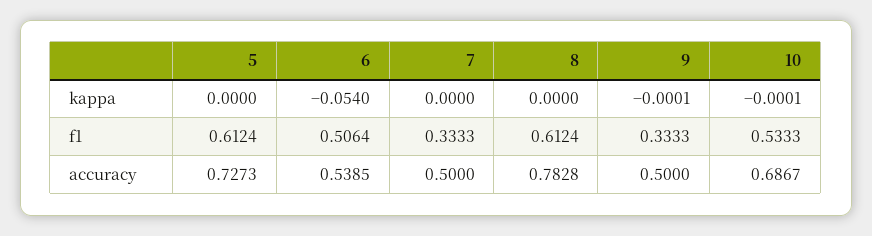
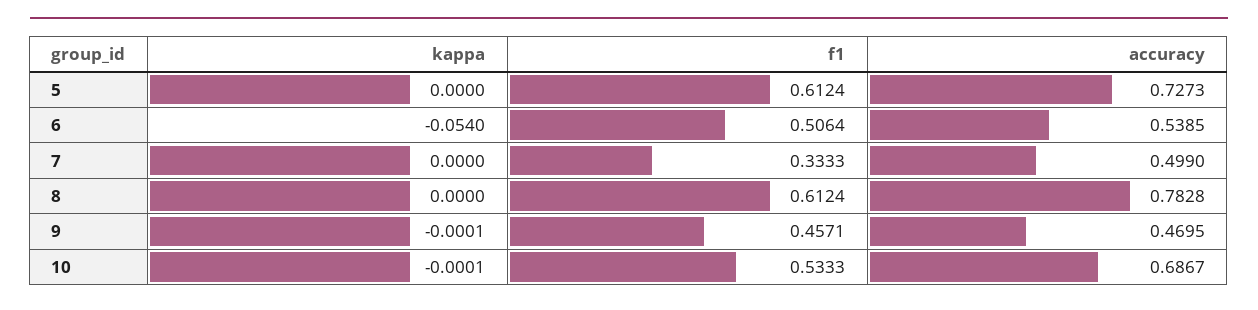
9, f1: 0.3333 -> 0.4571
7, accuracy: 0.5 -> 0.499
9, accuracy: 0.5 -> 0.4695

